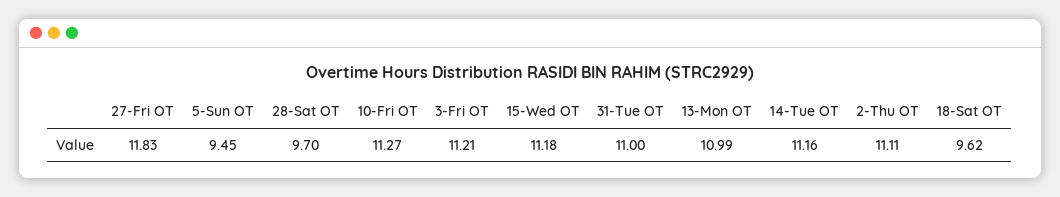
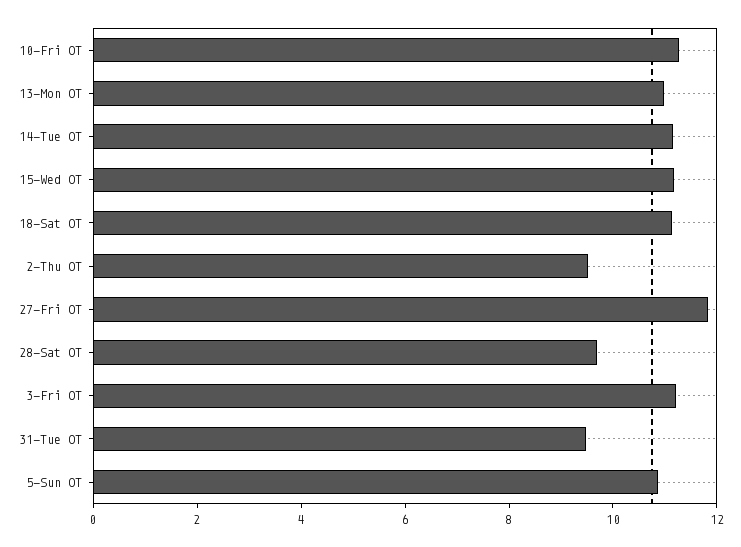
5-Sun OT: 9.45 -> 11
31-Tue OT: 11 -> 9.5
2-Thu OT: 11.11 -> 9.5
18-Sat OT: 9.62 -> 11

